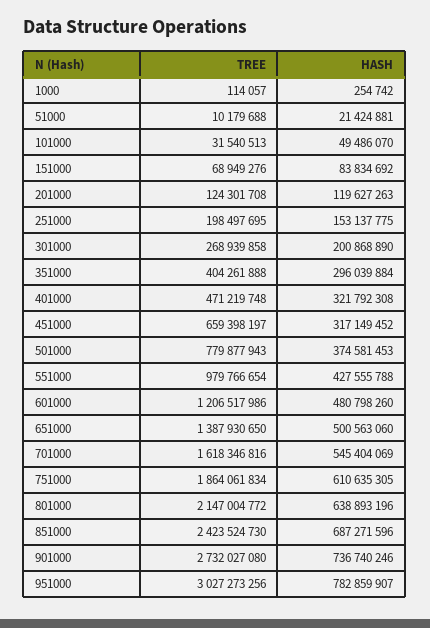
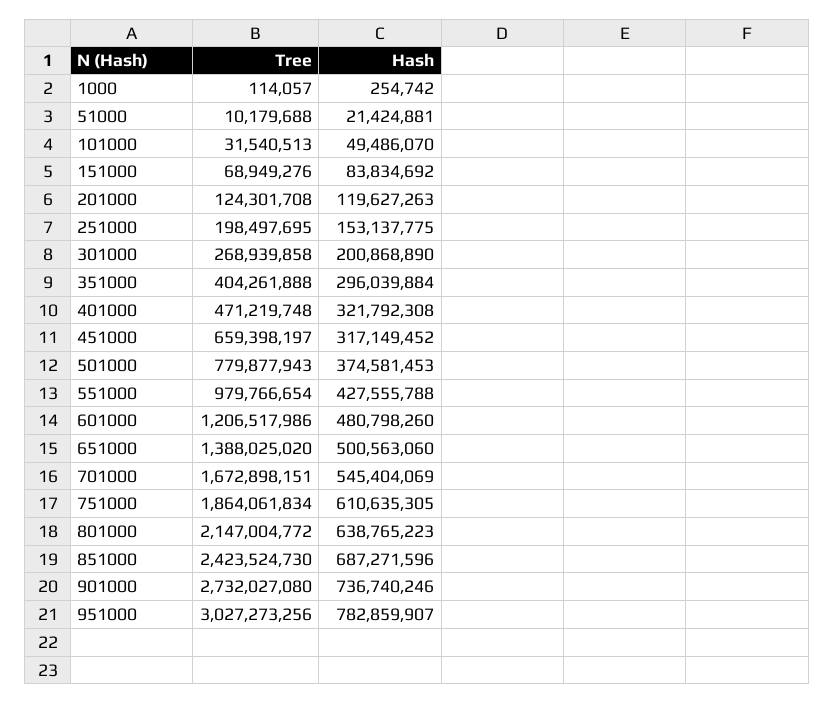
TREE, 651000: 1387930650 -> 1388025020
TREE, 701000: 1618346816 -> 1672898151
HASH, 801000: 638893196 -> 638765223

